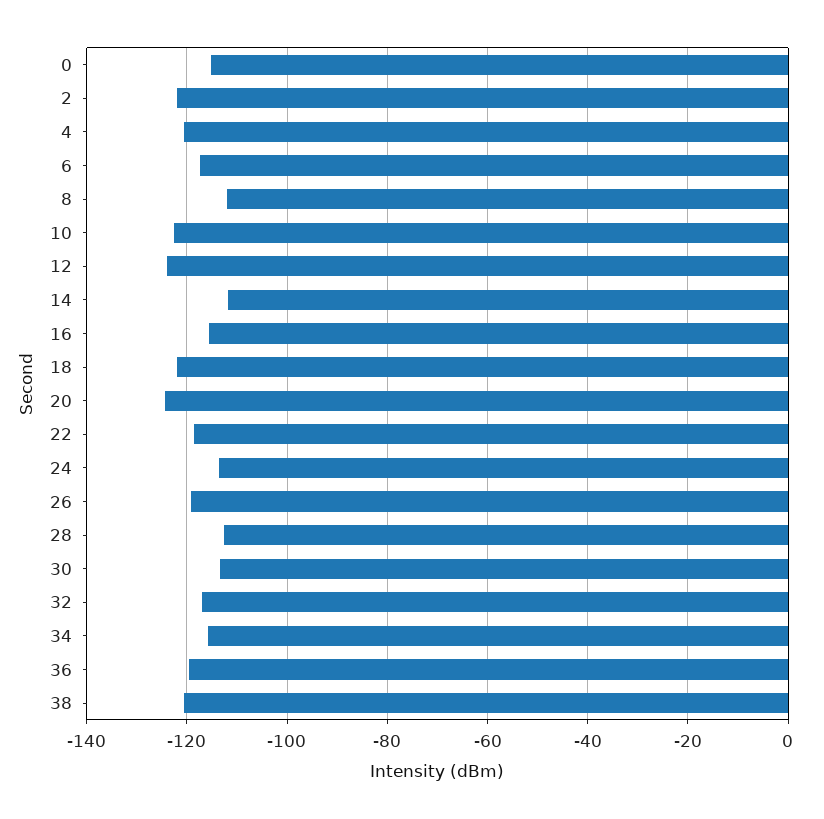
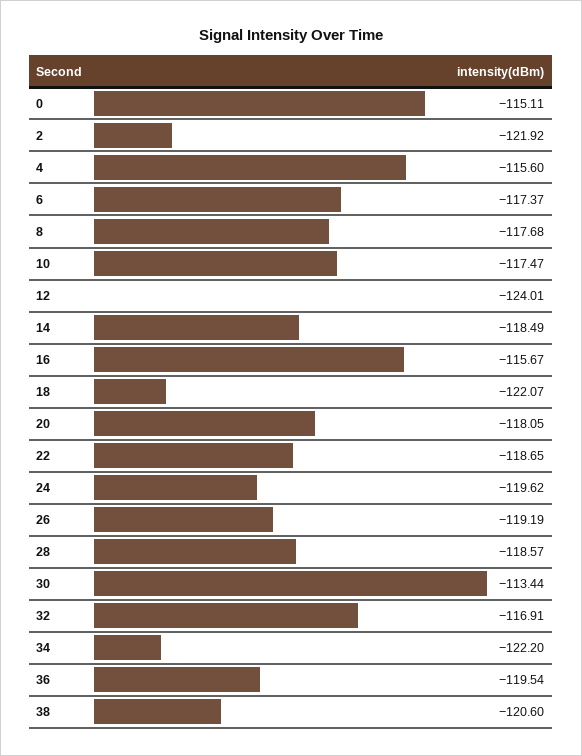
4: -120 -> -115.6
8: -112 -> -117.68
10: -122 -> -117.47
14: -112 -> -118.49
20: -124 -> -118.05
24: -114 -> -119.62
28: -112 -> -118.57
34: -116 -> -122.2

